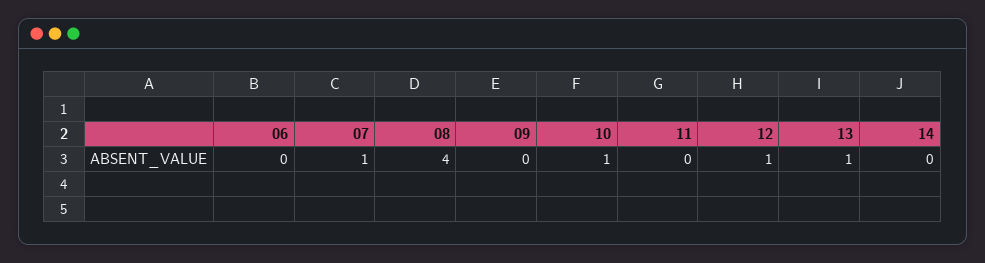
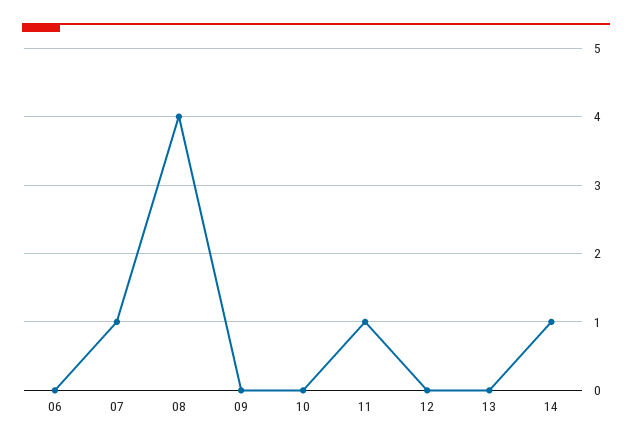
10: 1 -> 0
11: 0 -> 1
12: 1 -> 0
13: 1 -> 0
14: 0 -> 1

